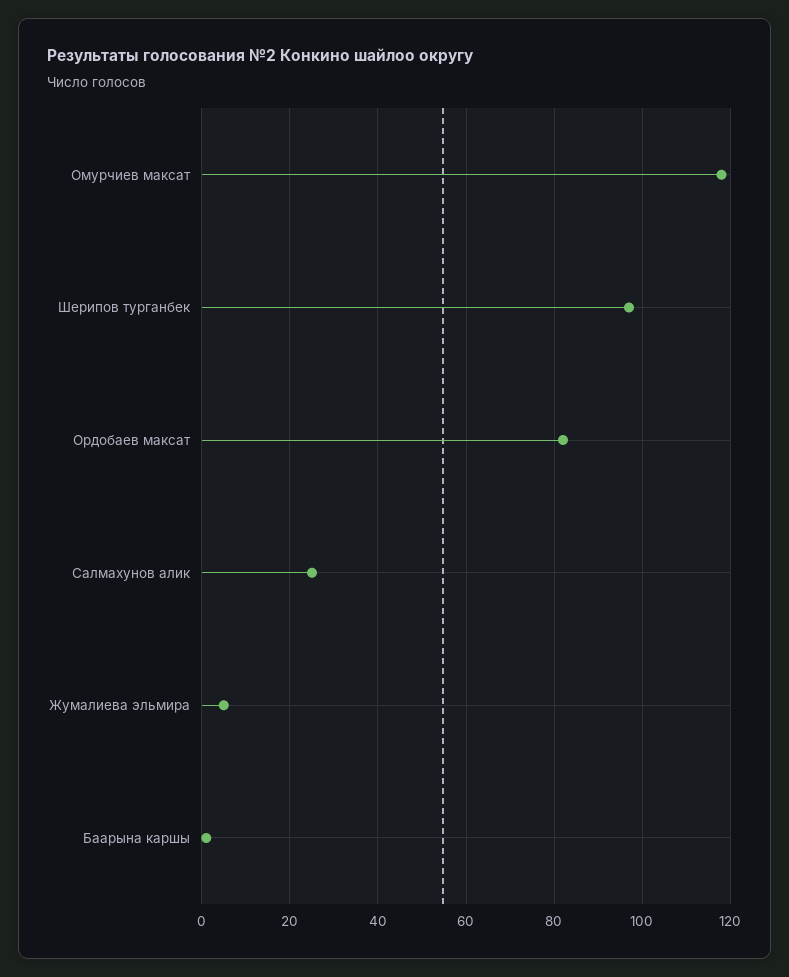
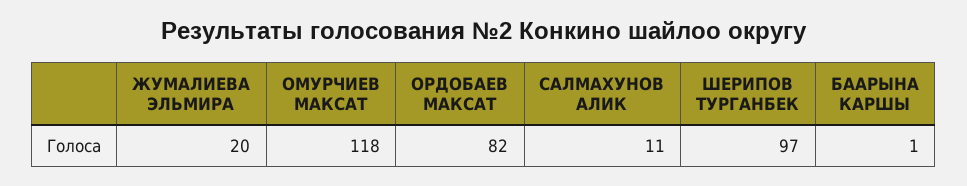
Салмахунов алик: 25 -> 11
Жумалиева эльмира: 5 -> 20

